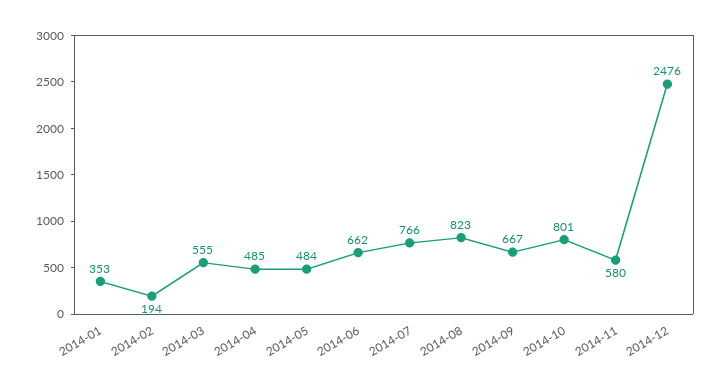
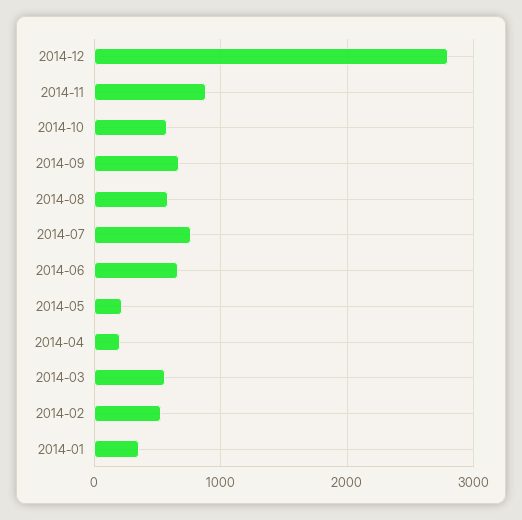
2014-02: 194 -> 500
2014-04: 485 -> 200
2014-05: 484 -> 200
2014-08: 823 -> 600
2014-10: 801 -> 600
2014-11: 580 -> 900
2014-12: 2476 -> 2800

